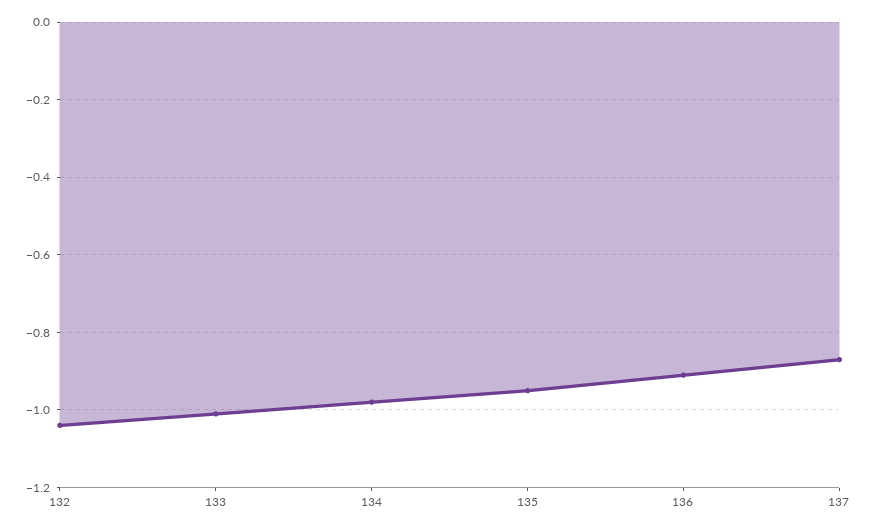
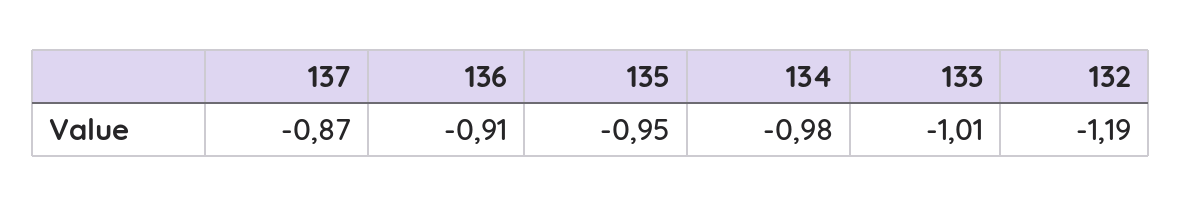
132: -1.05 -> -1.19

